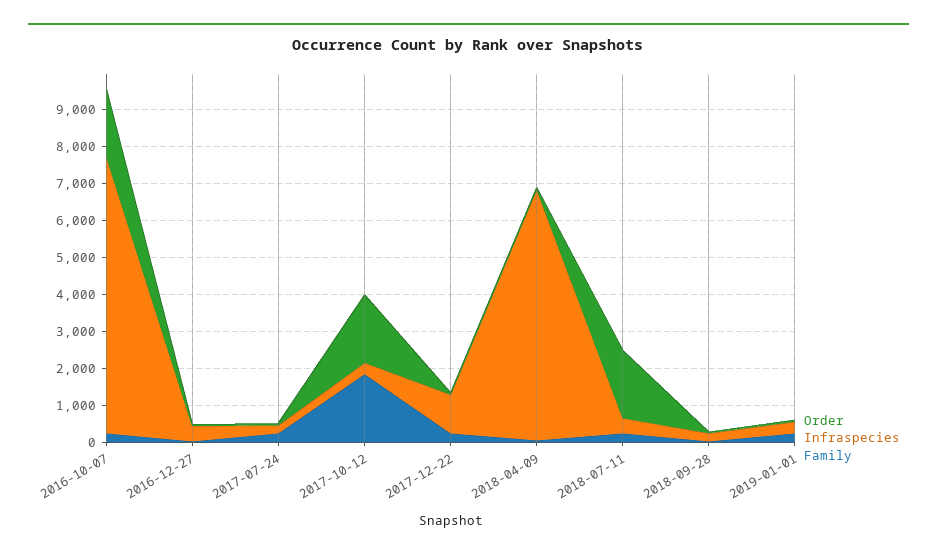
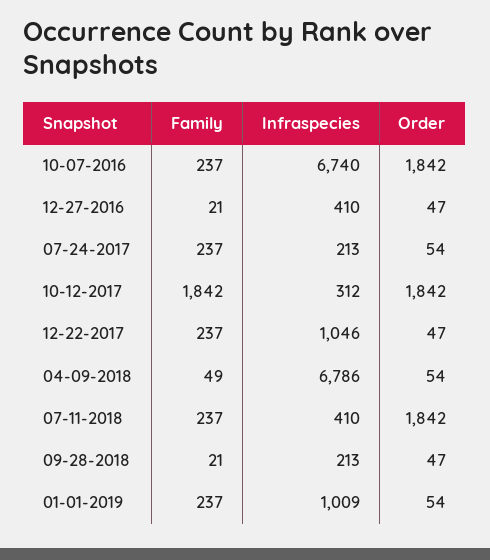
Infraspecies, 2016-10-07: 7500 -> 6740
Infraspecies, 2019-01-01: 250 -> 1009

